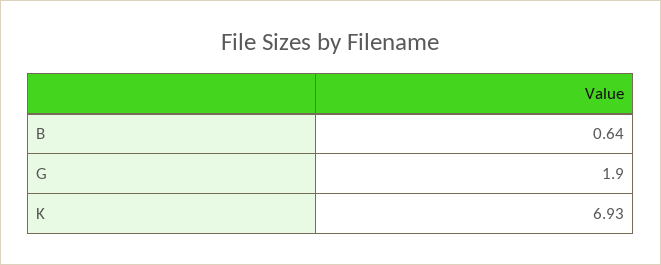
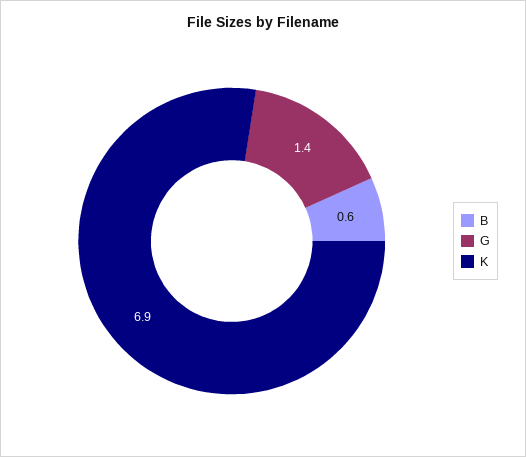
G: 1.9 -> 1.4

